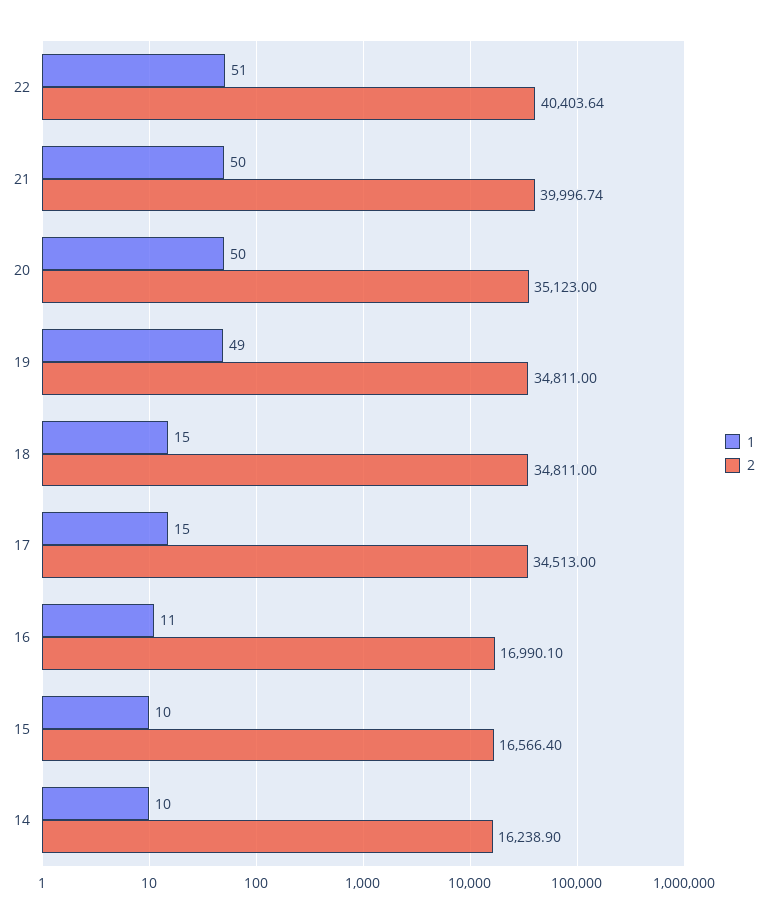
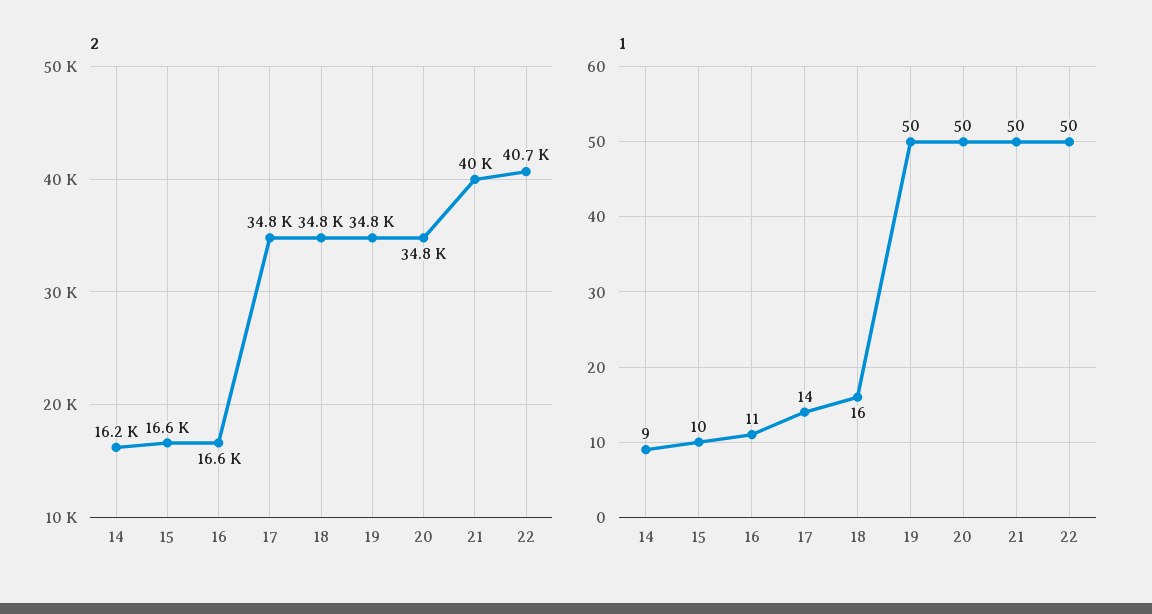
1, 22: 51 -> 50
2, 22: 40403.64 -> 40700
2, 20: 35123 -> 34800
1, 19: 49 -> 50
1, 18: 15 -> 16
1, 17: 15 -> 14
2, 17: 34513 -> 34800
2, 16: 16990.1 -> 16600
1, 14: 10 -> 9

